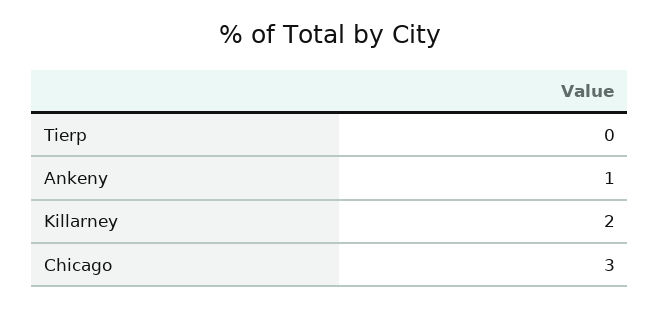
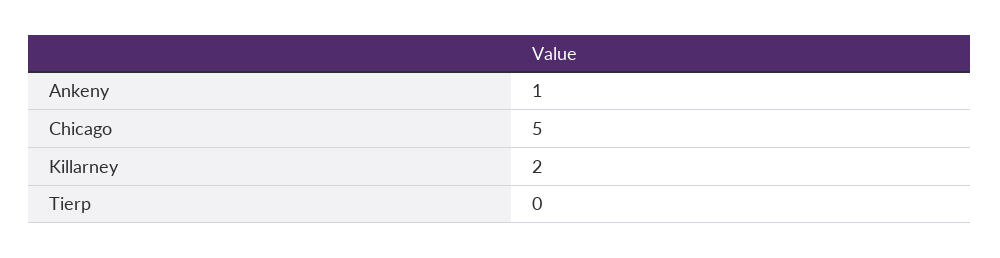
Chicago: 3 -> 5

